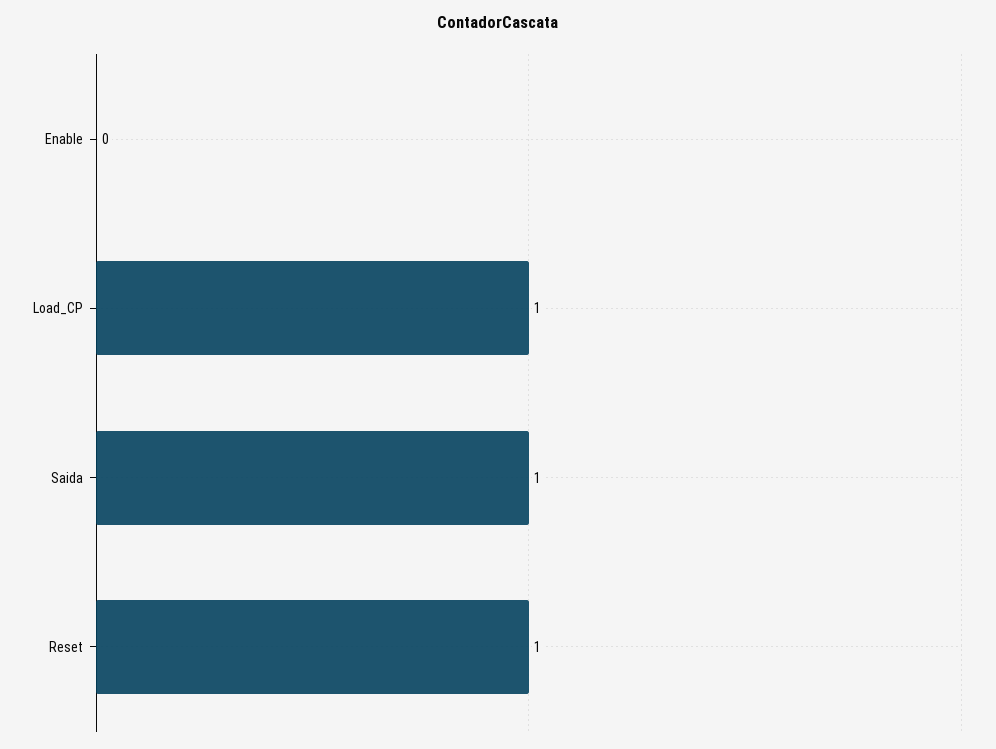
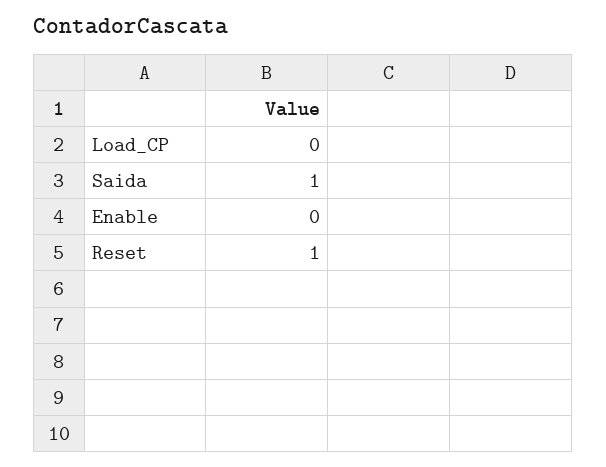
Load_CP: 1 -> 0

